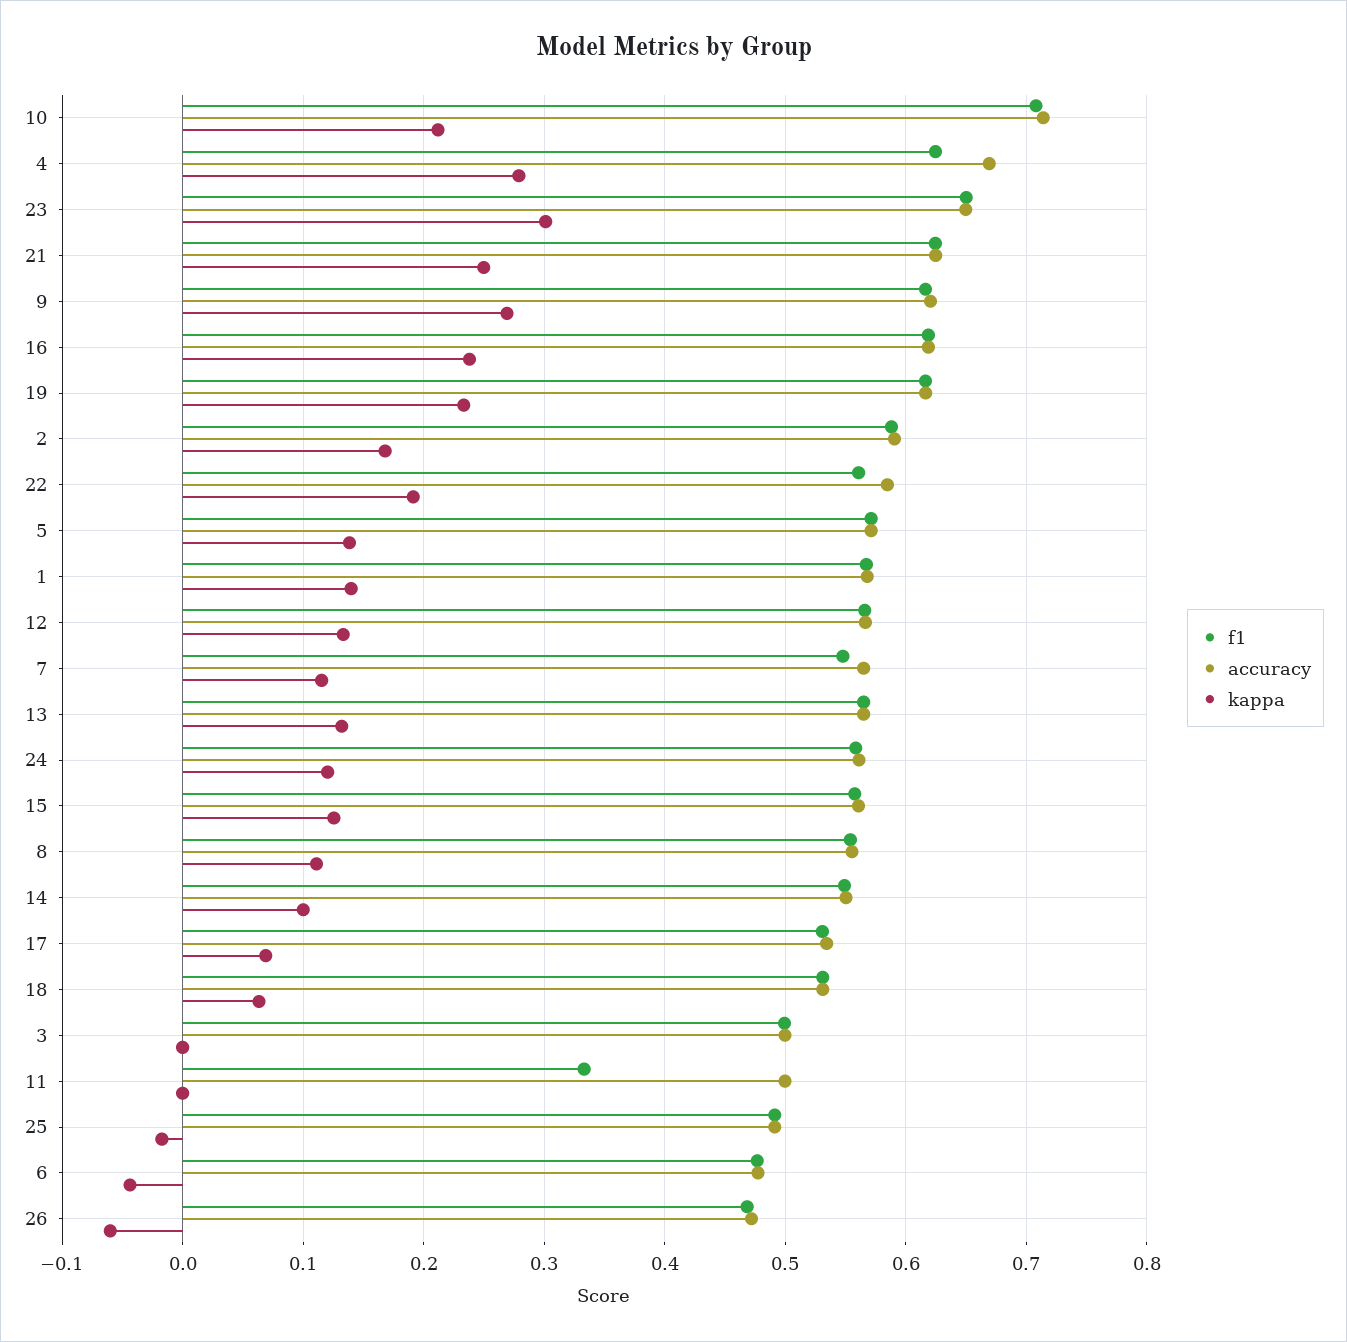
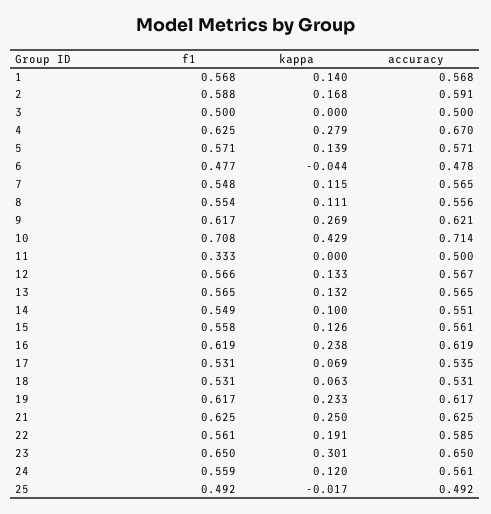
kappa, 10: 0.21 -> 0.429
f1, 26: 0.47 -> none
accuracy, 26: 0.47 -> none
kappa, 26: -0.06 -> none

